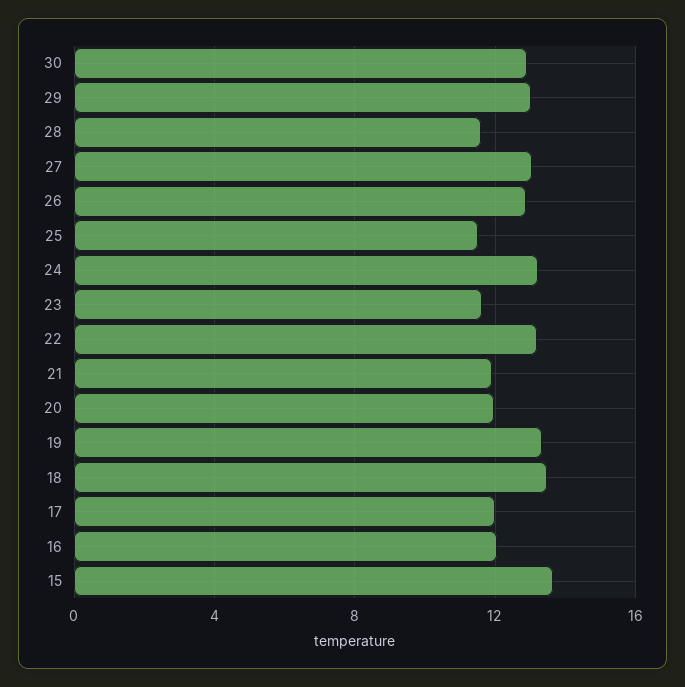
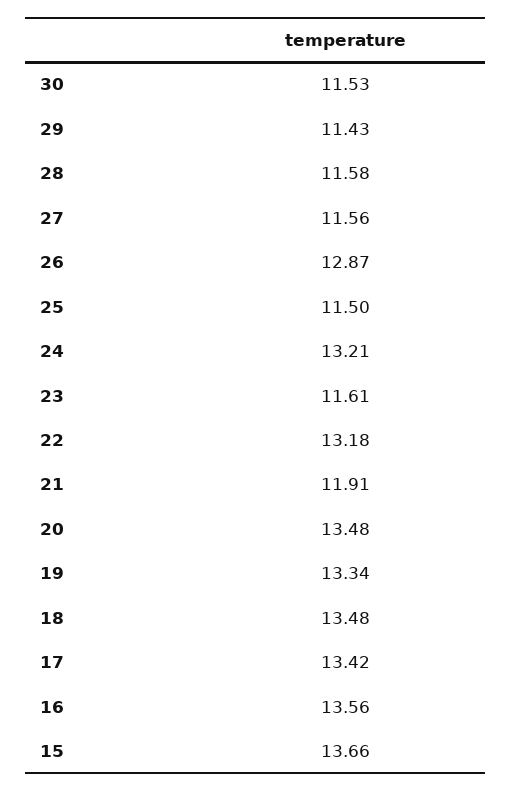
30: 13 -> 11.53
29: 13 -> 11.43
27: 13 -> 11.56
20: 12 -> 13.48
17: 12 -> 13.42
16: 12 -> 13.56

